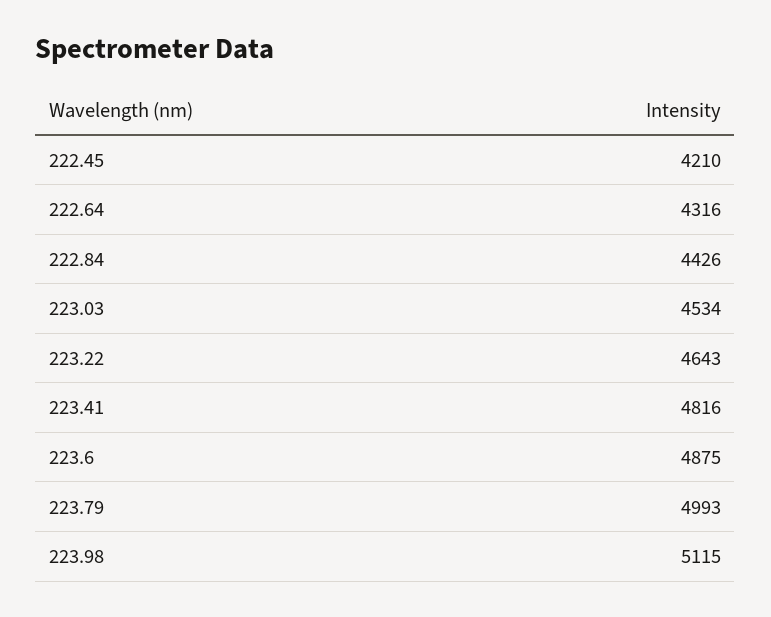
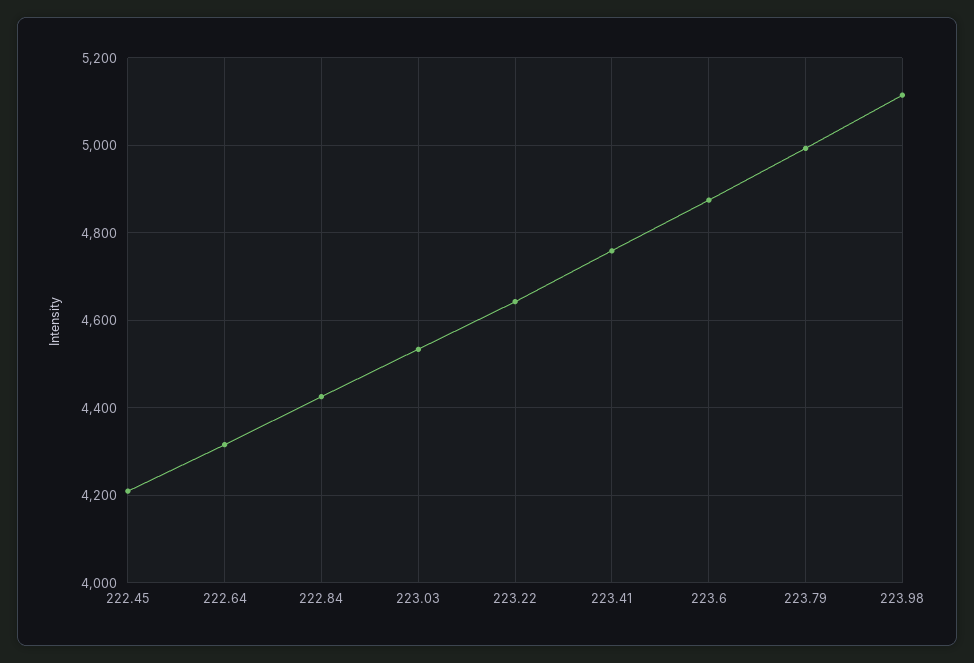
223.41: 4816 -> 4760

